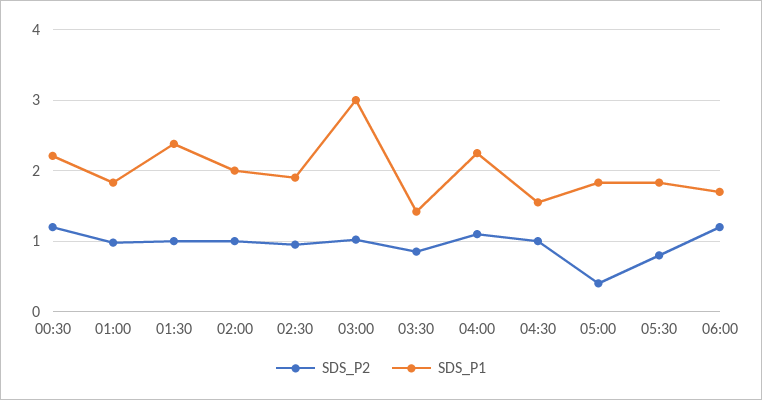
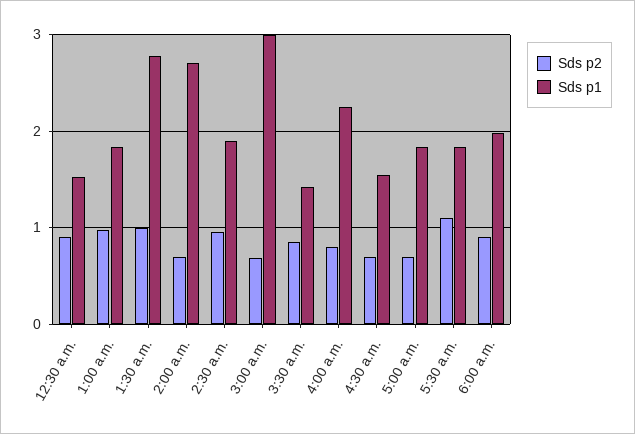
SDS_P2, 00:30: 1.2 -> 0.9
SDS_P1, 00:30: 2.2 -> 1.5
SDS_P1, 01:30: 2.4 -> 2.8
SDS_P2, 02:00: 1 -> 0.7
SDS_P1, 02:00: 2 -> 2.7
SDS_P2, 03:00: 1 -> 0.7
SDS_P2, 04:00: 1.1 -> 0.8
SDS_P2, 04:30: 1 -> 0.7
SDS_P2, 05:00: 0.4 -> 0.7
SDS_P2, 05:30: 0.8 -> 1.1
SDS_P2, 06:00: 1.2 -> 0.9
SDS_P1, 06:00: 1.7 -> 2

